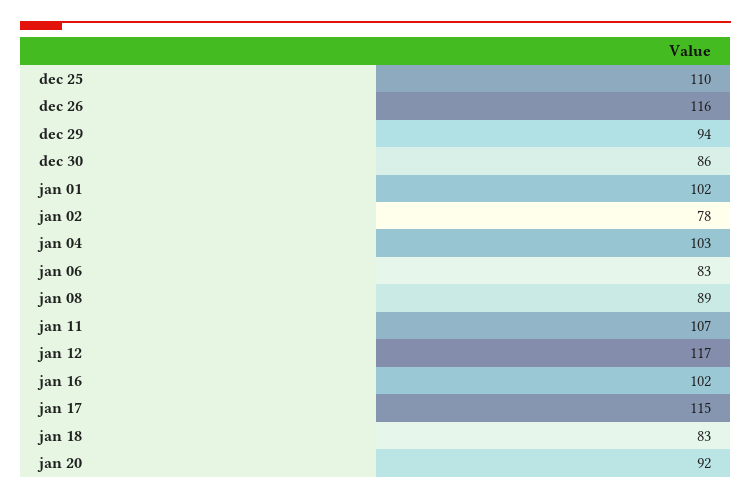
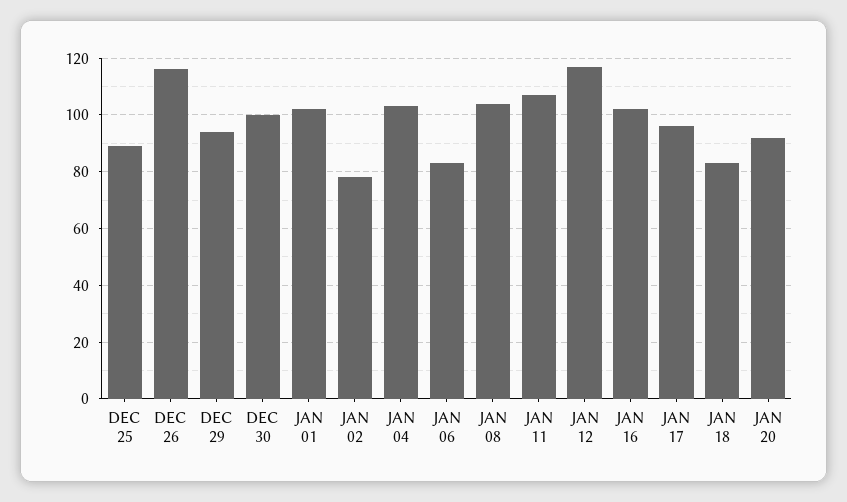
dec 25: 110 -> 90
dec 30: 86 -> 100
jan 08: 89 -> 105
jan 17: 115 -> 95

